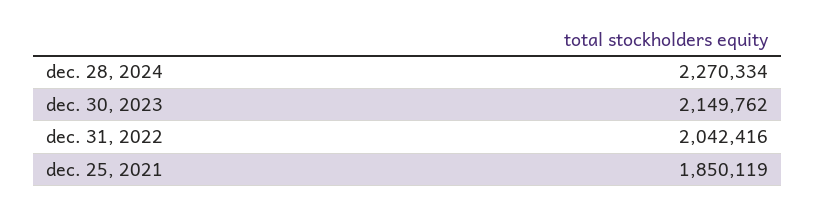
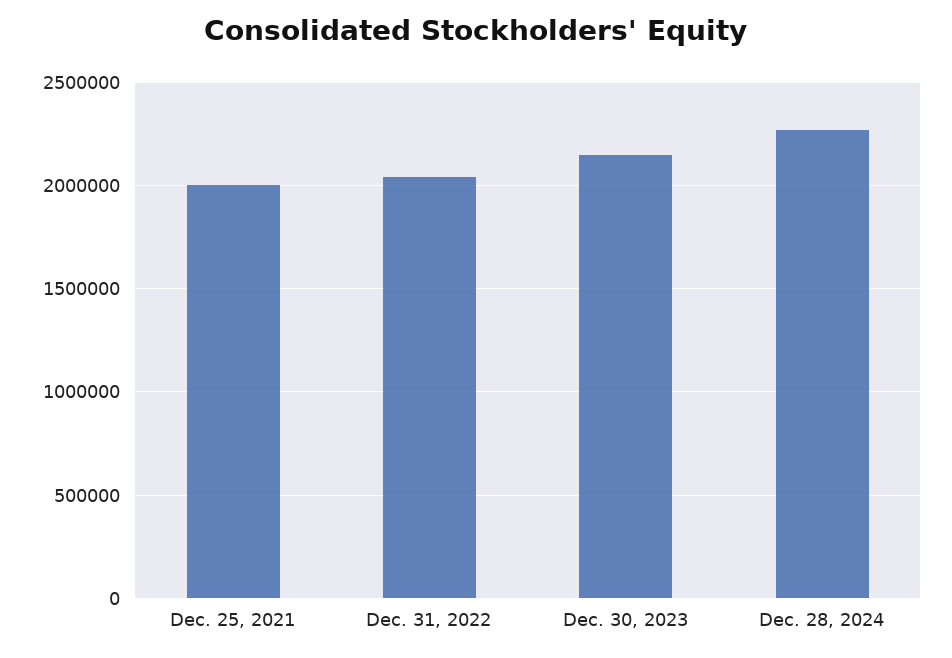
dec. 25, 2021: 1850119 -> 2000000

